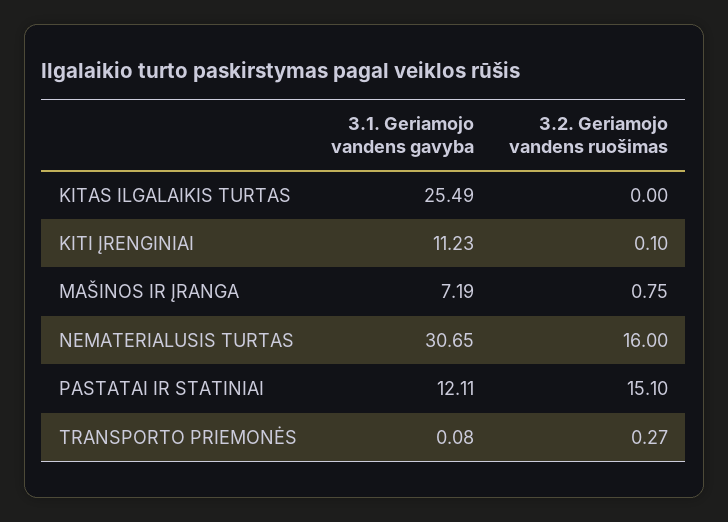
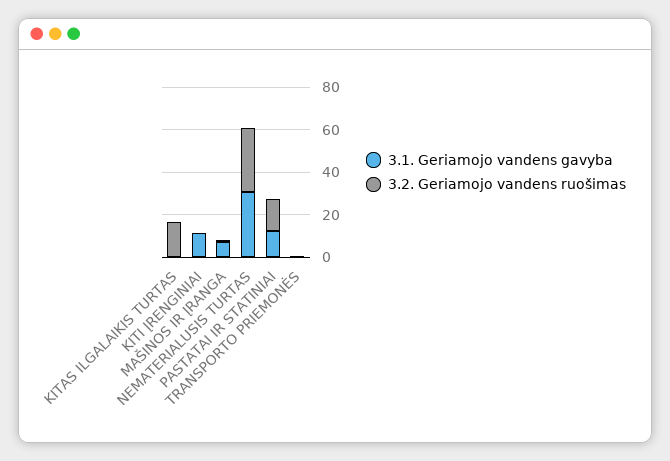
3.1. Geriamojo vandens gavyba, KITAS ILGALAIKIS TURTAS: 25.49 -> 0
3.2. Geriamojo vandens ruošimas, KITAS ILGALAIKIS TURTAS: 0 -> 15
3.2. Geriamojo vandens ruošimas, NEMATERIALUSIS TURTAS: 16 -> 30

